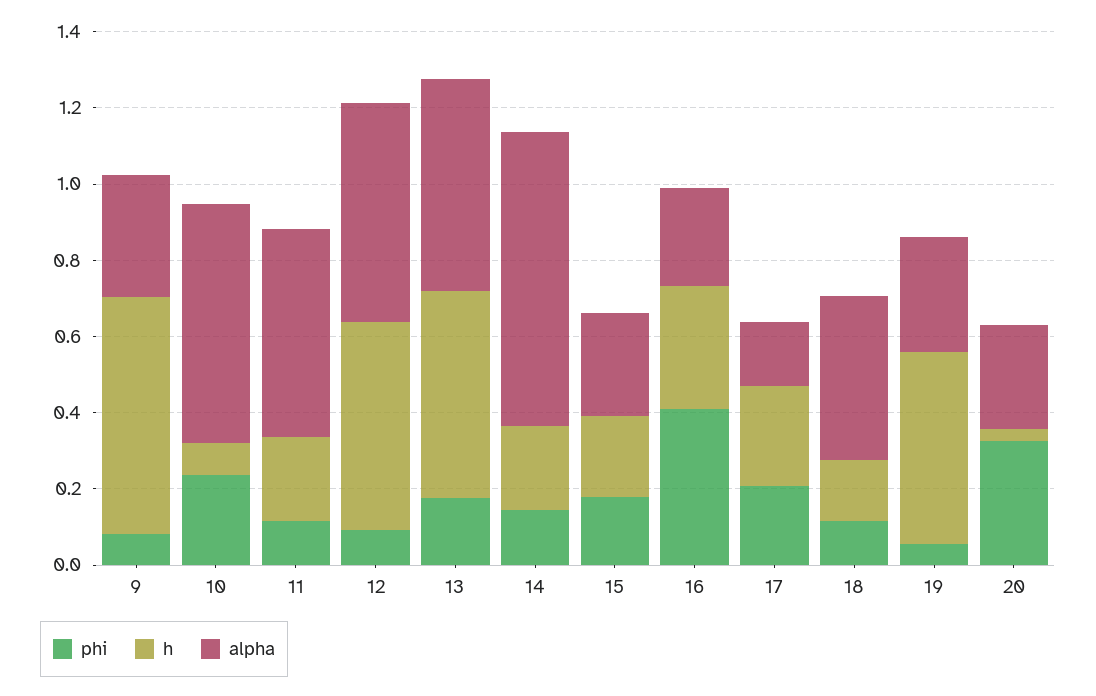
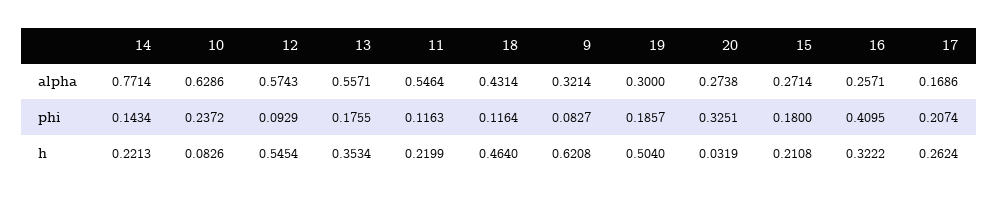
h, 13: 0.55 -> 0.3534
h, 18: 0.15 -> 0.464
phi, 19: 0.05 -> 0.1857

